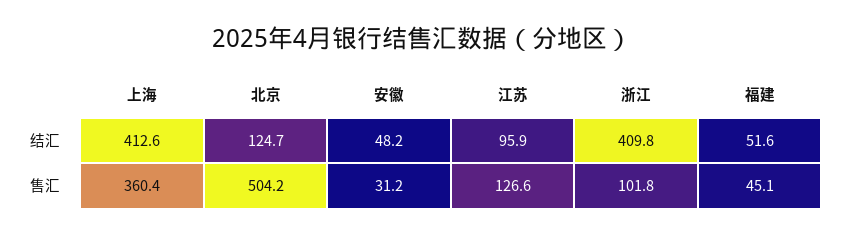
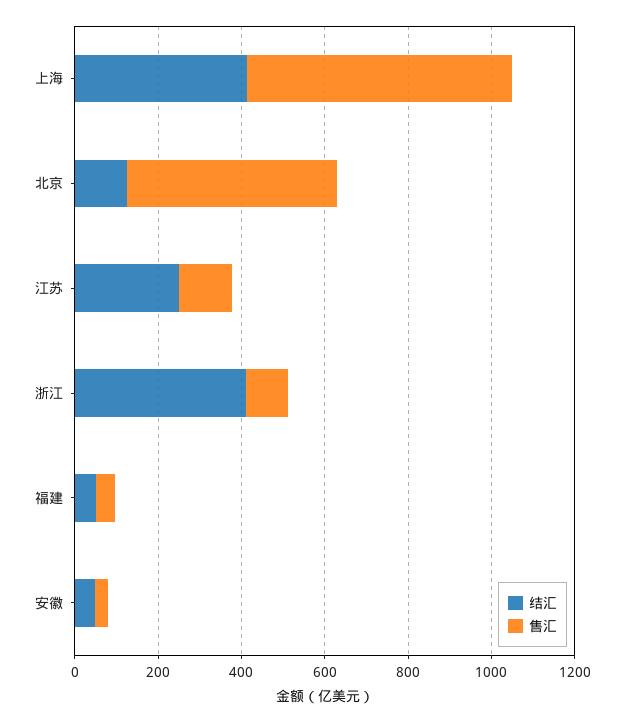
结汇, 江苏: 95.9 -> 250
售汇, 上海: 360.4 -> 650

